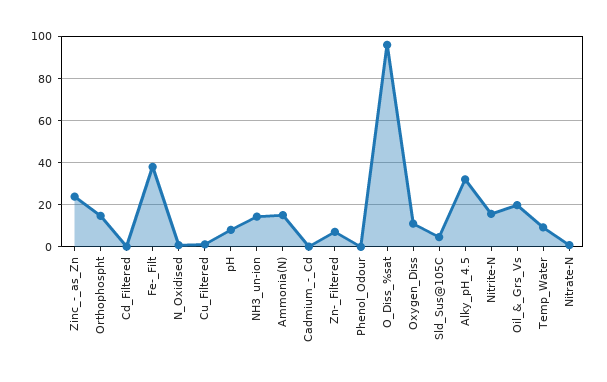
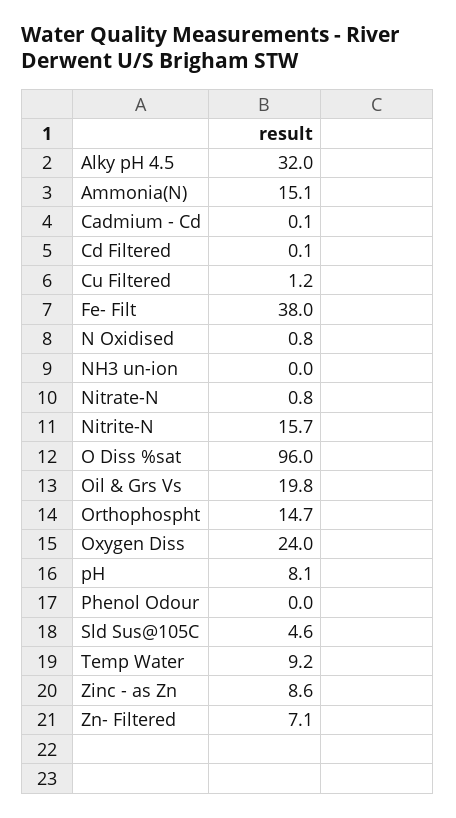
Zinc_-_as_Zn: 25 -> 8.6
NH3_un-ion: 15 -> 0
Oxygen_Diss: 10 -> 24

